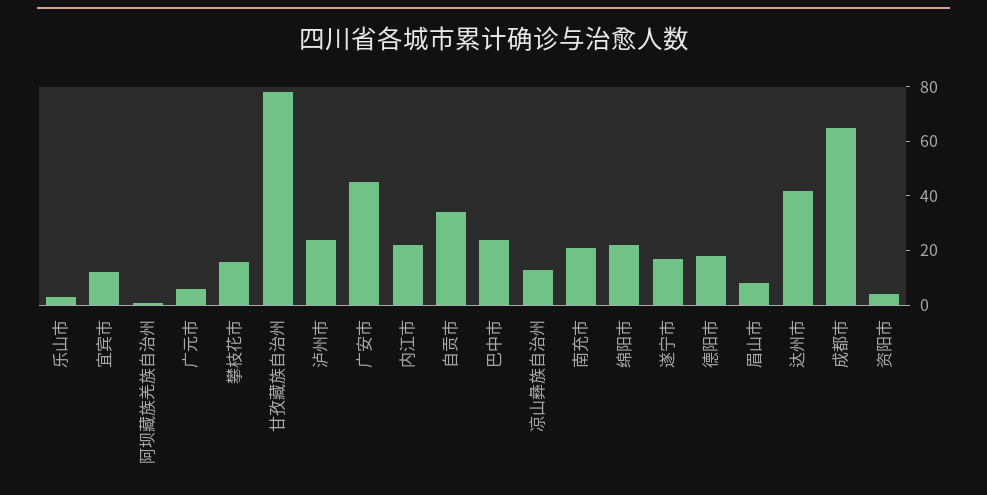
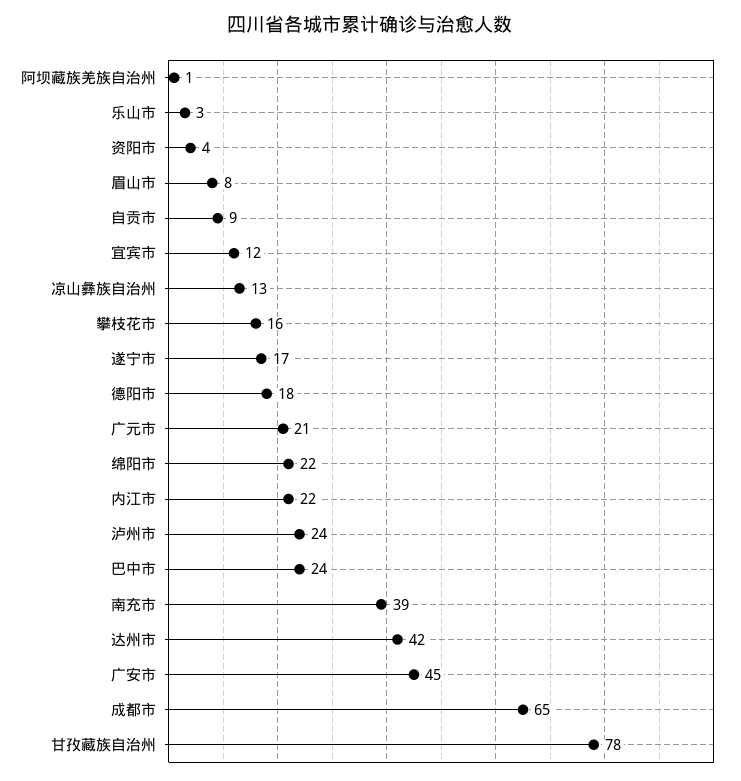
广元市: 5 -> 21
自贡市: 35 -> 9
南充市: 20 -> 39

